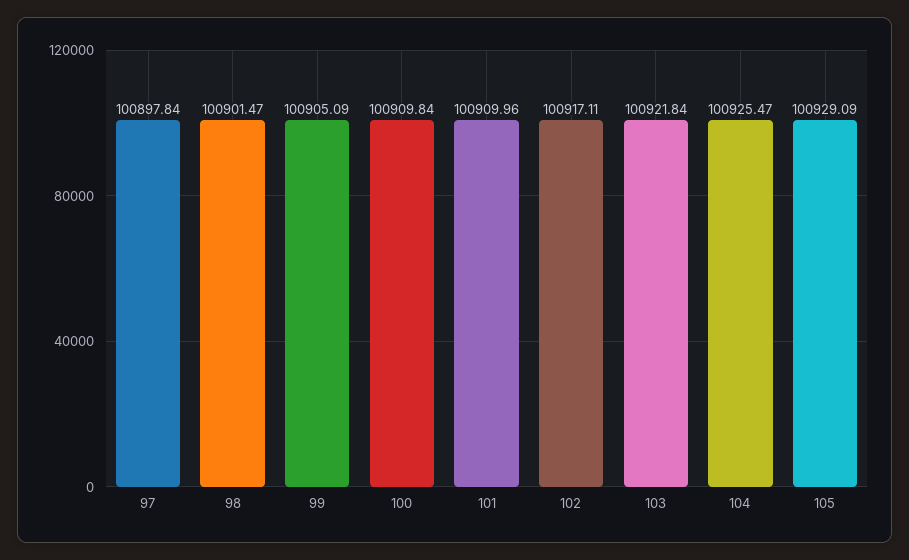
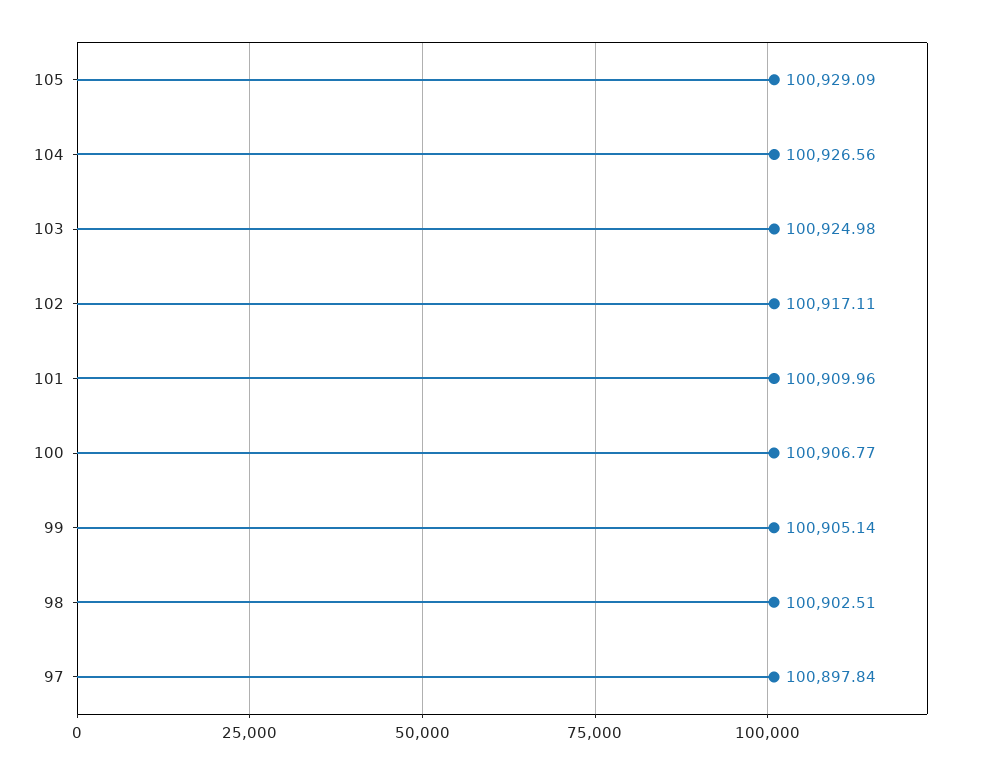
98: 100901.47 -> 100902.51
99: 100905.09 -> 100905.14
100: 100909.84 -> 100906.77
103: 100921.84 -> 100924.98
104: 100925.47 -> 100926.56

